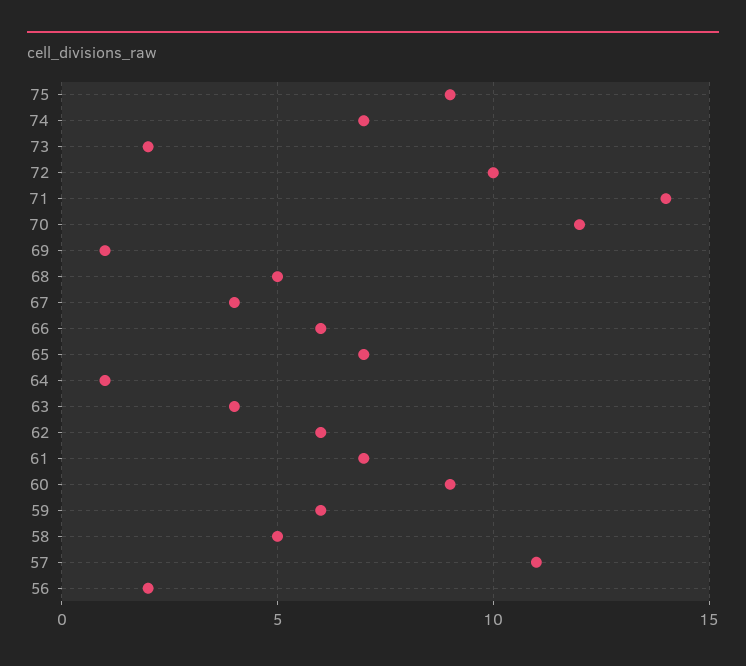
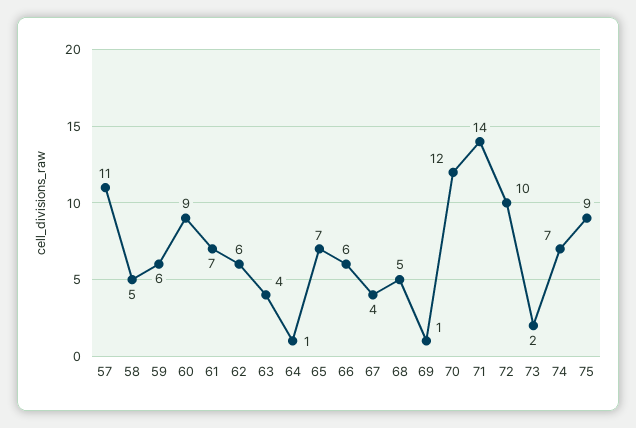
56: 2 -> none

